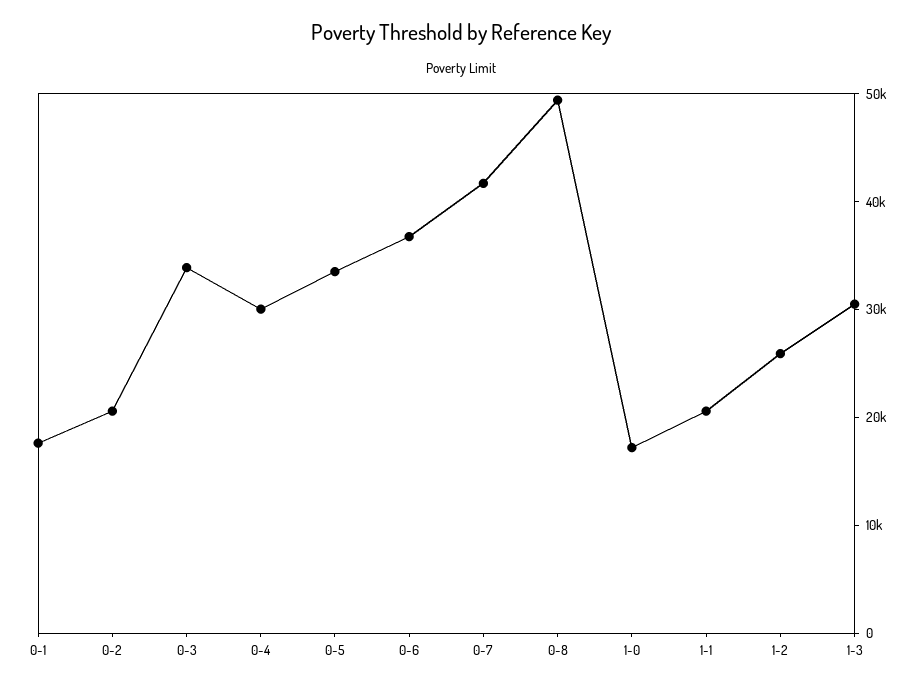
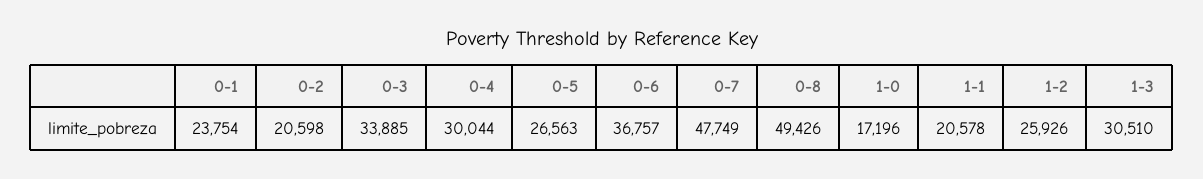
0-1: 18000 -> 23754
0-5: 34000 -> 26563
0-7: 42000 -> 47749

